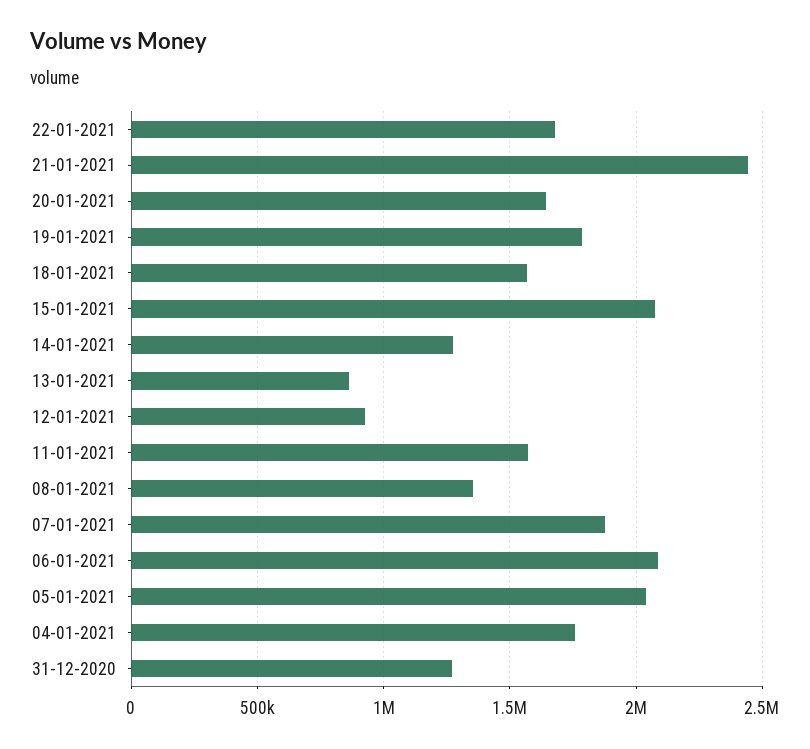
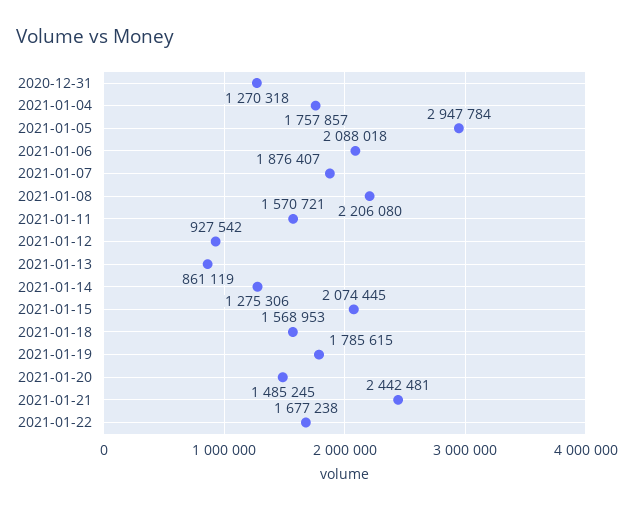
20-01-2021: 1650000 -> 1485245
08-01-2021: 1350000 -> 2206080
05-01-2021: 2050000 -> 2947784

